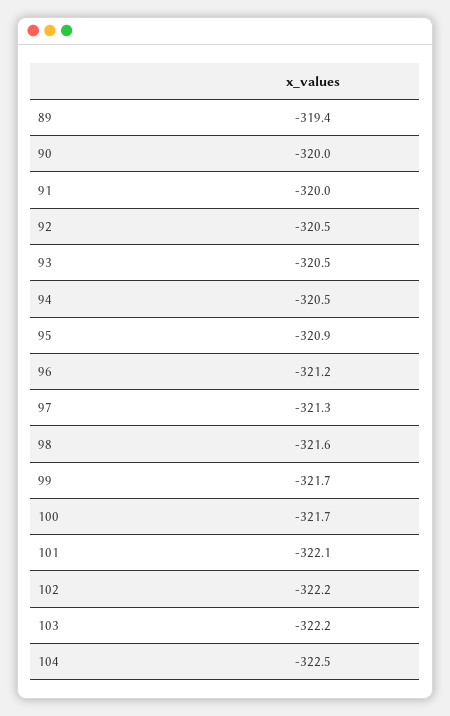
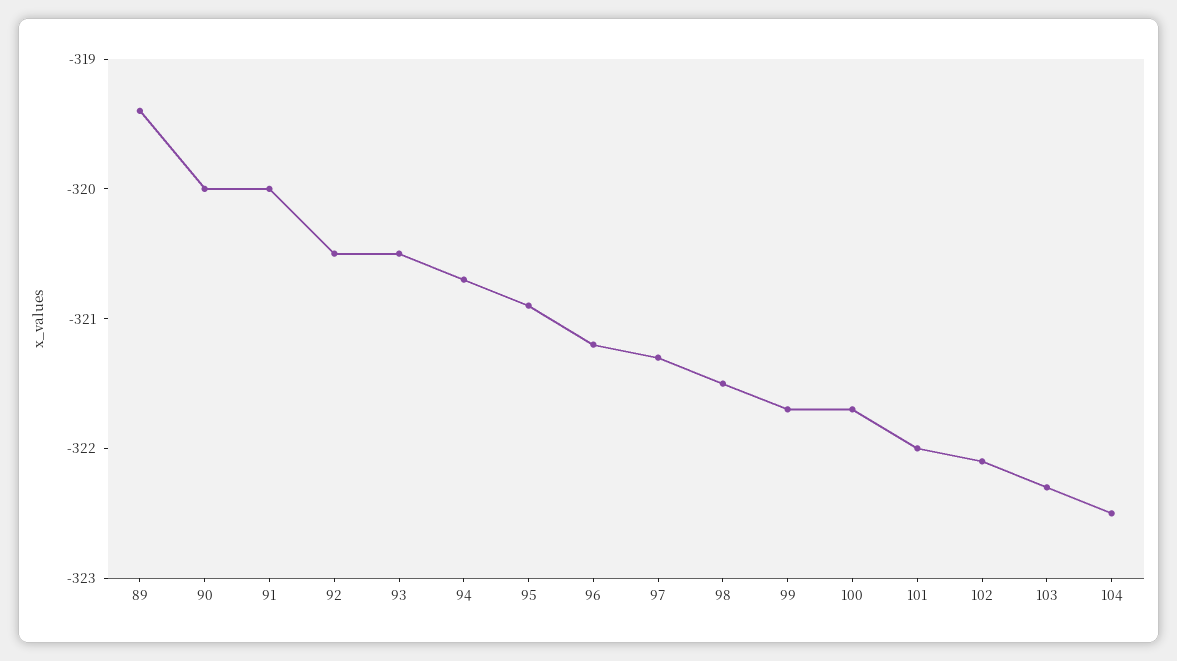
94: -320.5 -> -320.7
98: -321.6 -> -321.5
101: -322.1 -> -322
102: -322.2 -> -322.1
103: -322.2 -> -322.3

